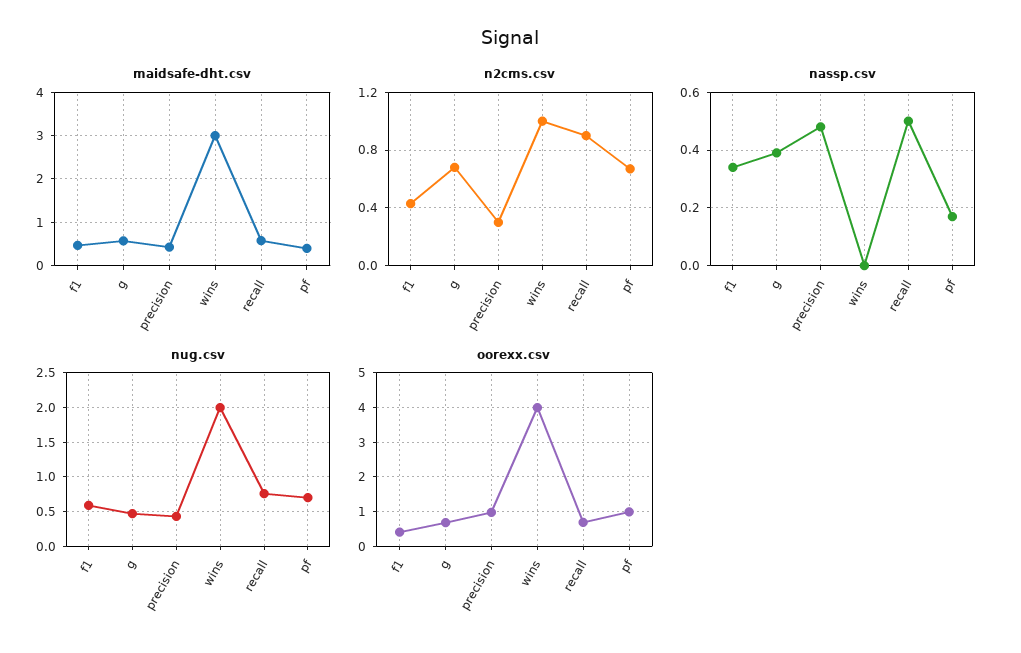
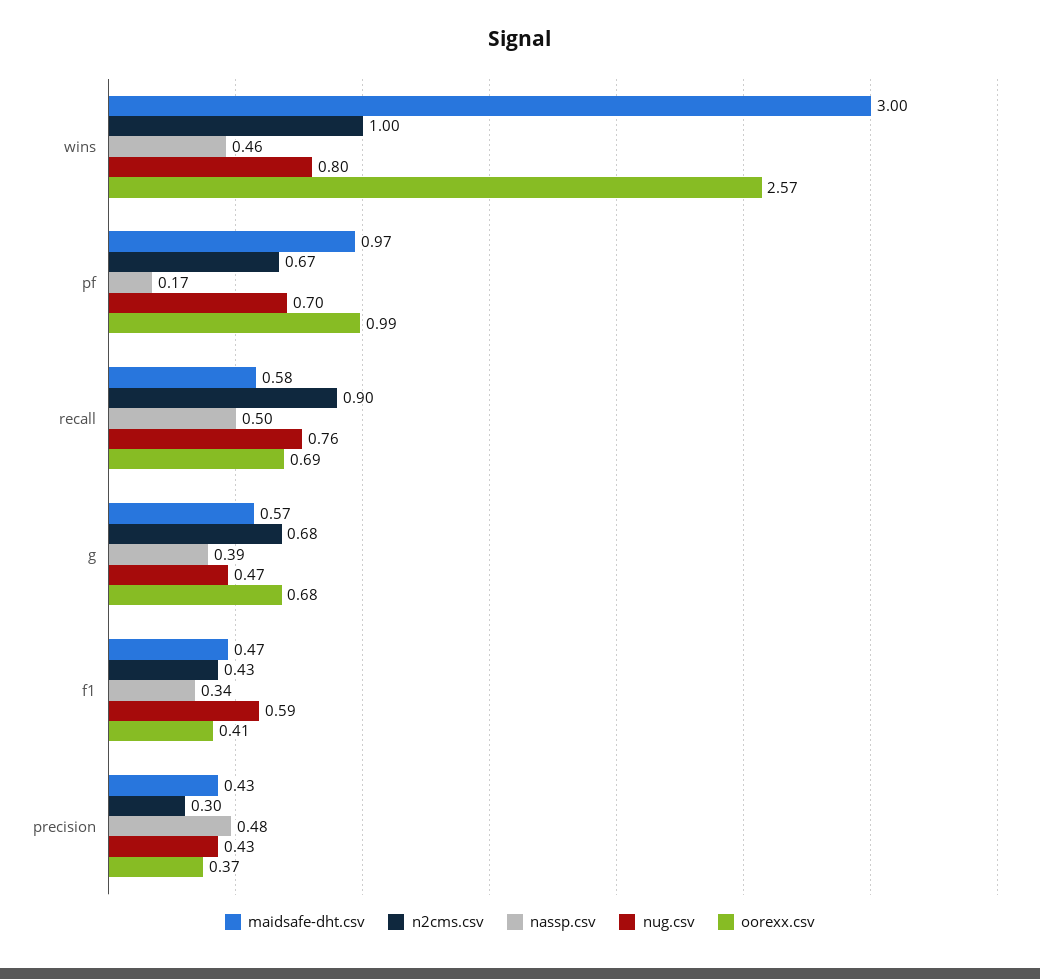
maidsafe-dht.csv, pf: 0.4 -> 0.97
nassp.csv, wins: 0 -> 0.46
nug.csv, wins: 2 -> 0.8
oorexx.csv, precision: 1 -> 0.37
oorexx.csv, wins: 4 -> 2.57

